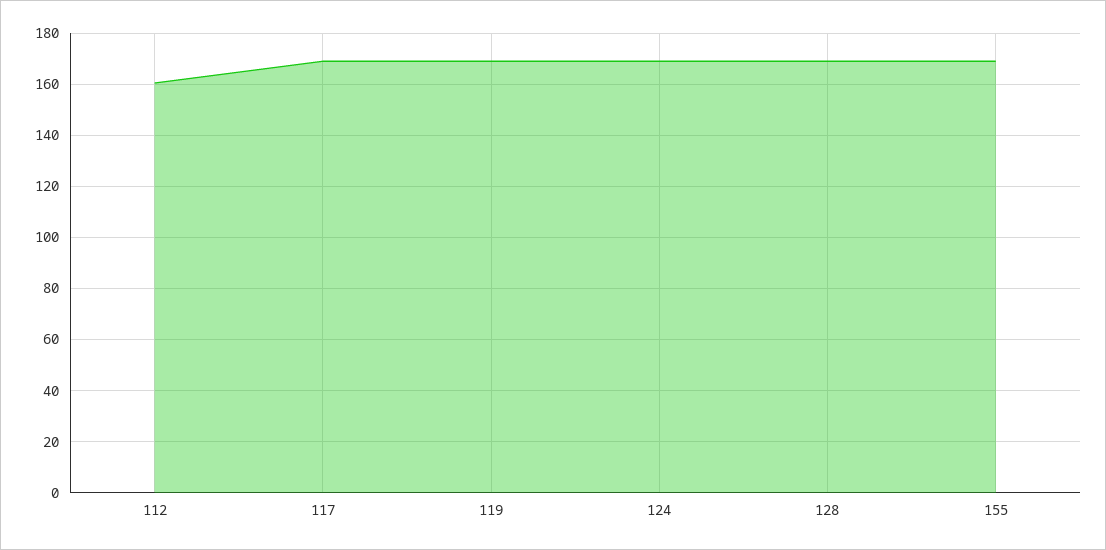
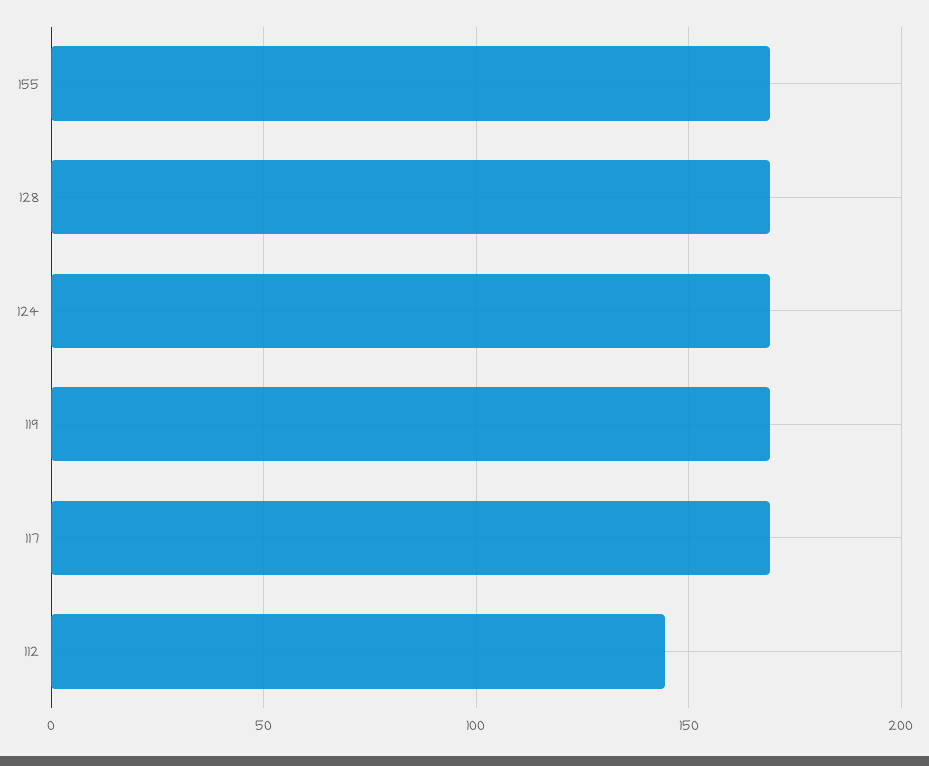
112: 160 -> 145

